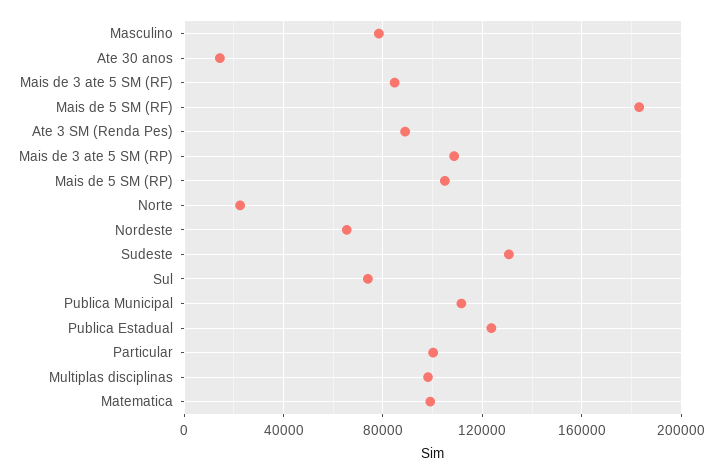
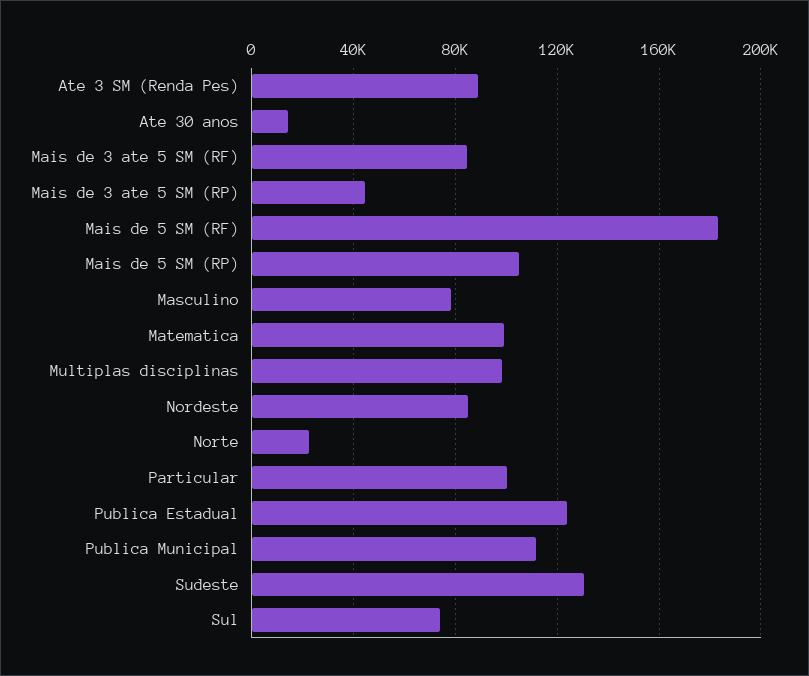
Mais de 3 ate 5 SM (RP): 110000 -> 45000
Nordeste: 65000 -> 85000

